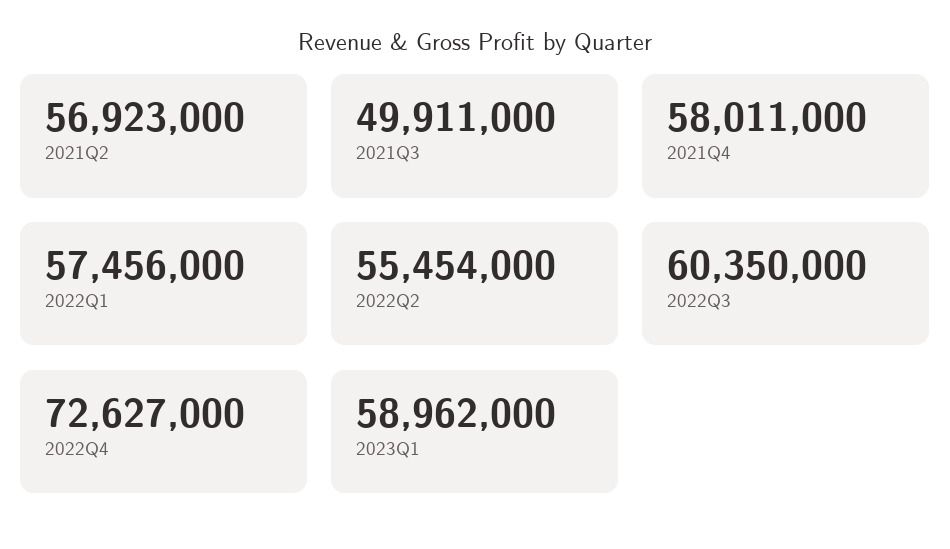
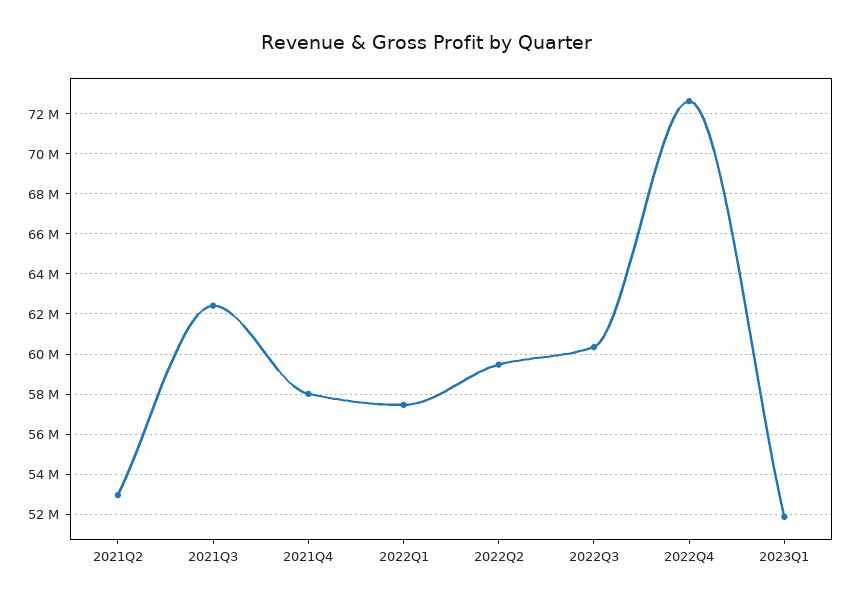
2021Q2: 56923000 -> 53000000
2021Q3: 49911000 -> 62500000
2022Q2: 55454000 -> 59500000
2023Q1: 58962000 -> 52000000

